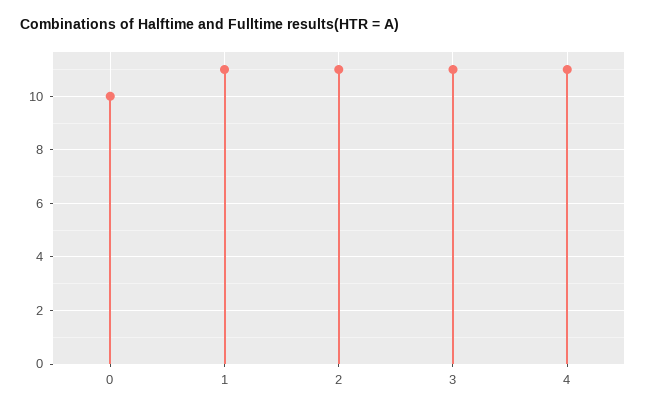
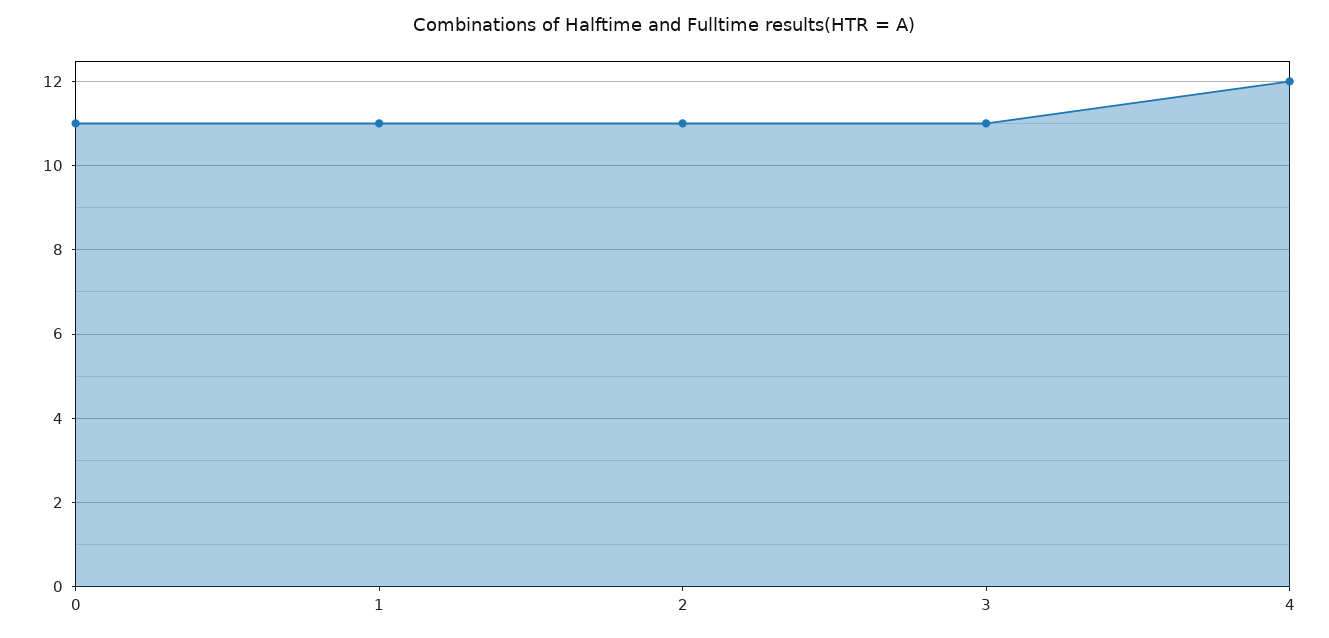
0: 10 -> 11
4: 11 -> 12

